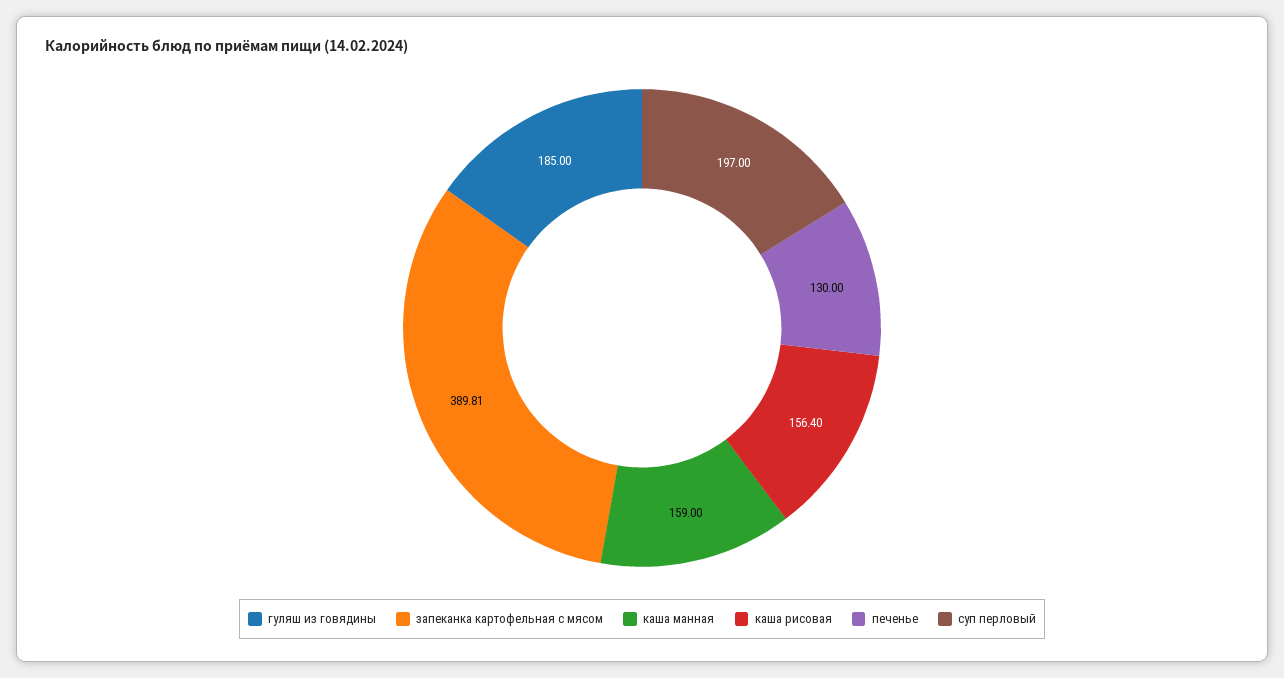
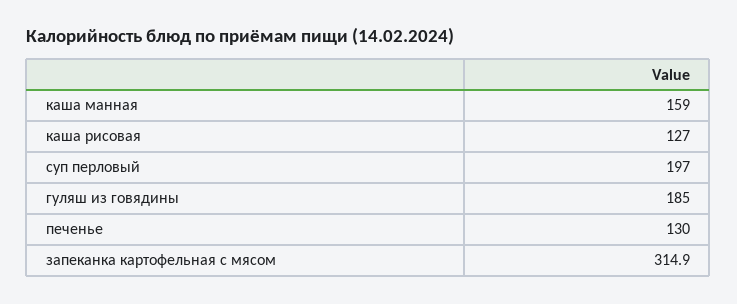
запеканка картофельная с мясом: 389.81 -> 314.9
каша рисовая: 156.4 -> 127

